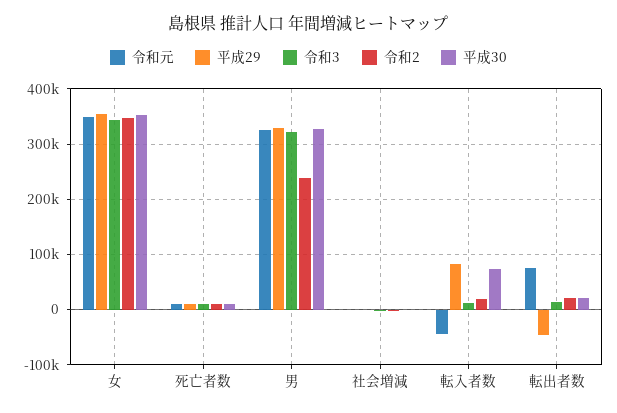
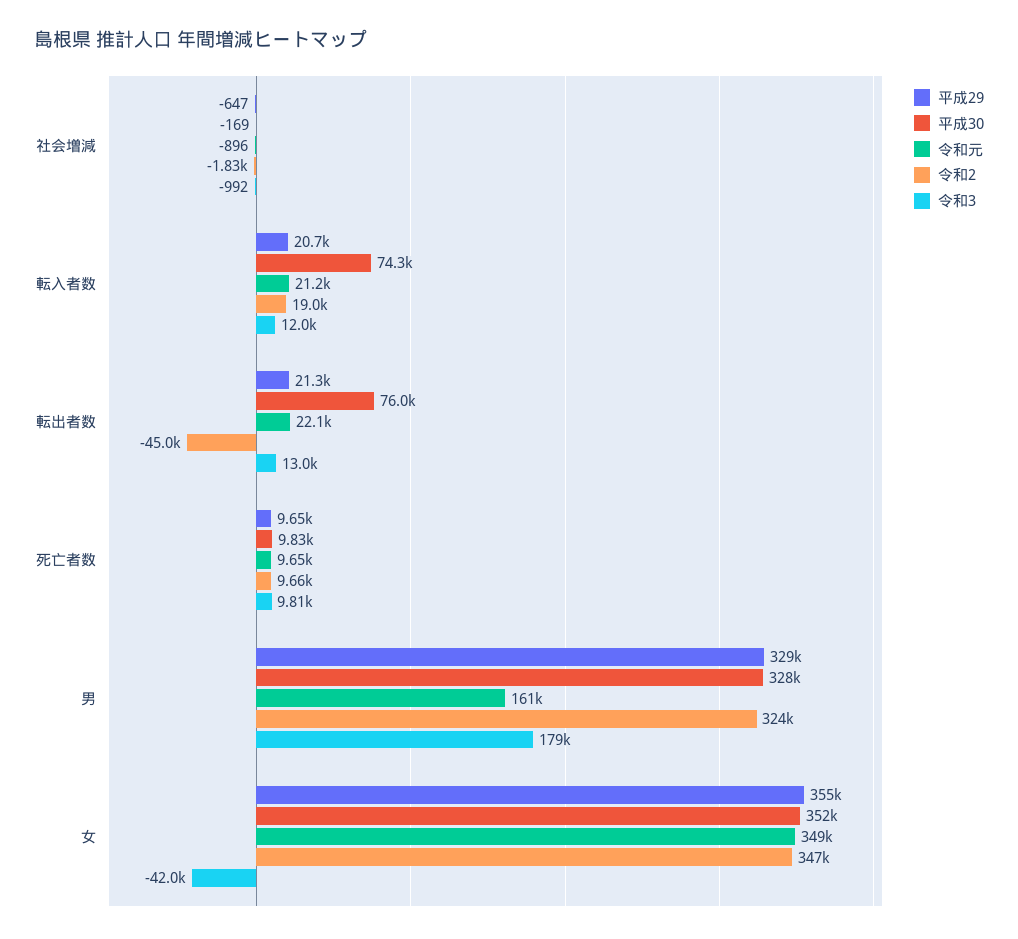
令和3, 女: 340000 -> -42000
令和元, 男: 320000 -> 161000
令和3, 男: 320000 -> 179000
令和2, 男: 240000 -> 324000
令和元, 転入者数: -40000 -> 21200
平成29, 転入者数: 80000 -> 20700
令和元, 転出者数: 80000 -> 22100
平成29, 転出者数: -40000 -> 21300
令和2, 転出者数: 20000 -> -45000
平成30, 転出者数: 20000 -> 76000

